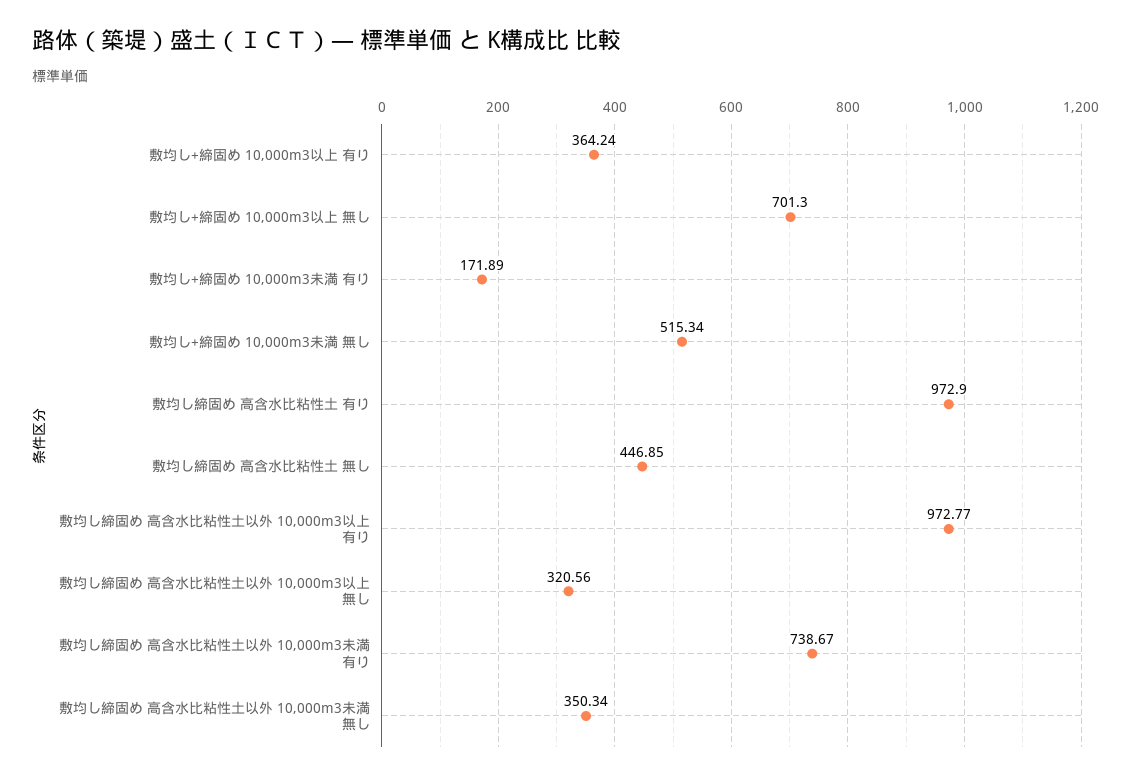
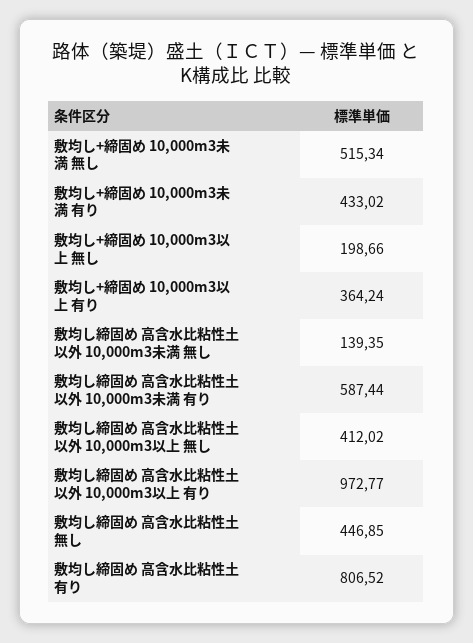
敷均し+締固め 10,000m3以上 無し: 701.3 -> 198.66
敷均し+締固め 10,000m3未満 有り: 171.89 -> 433.02
敷均し締固め 高含水比粘性土 有り: 972.9 -> 806.52
敷均し締固め 高含水比粘性土以外 10,000m3以上 無し: 320.56 -> 412.02
敷均し締固め 高含水比粘性土以外 10,000m3未満 有り: 738.67 -> 587.44
敷均し締固め 高含水比粘性土以外 10,000m3未満 無し: 350.34 -> 139.35

